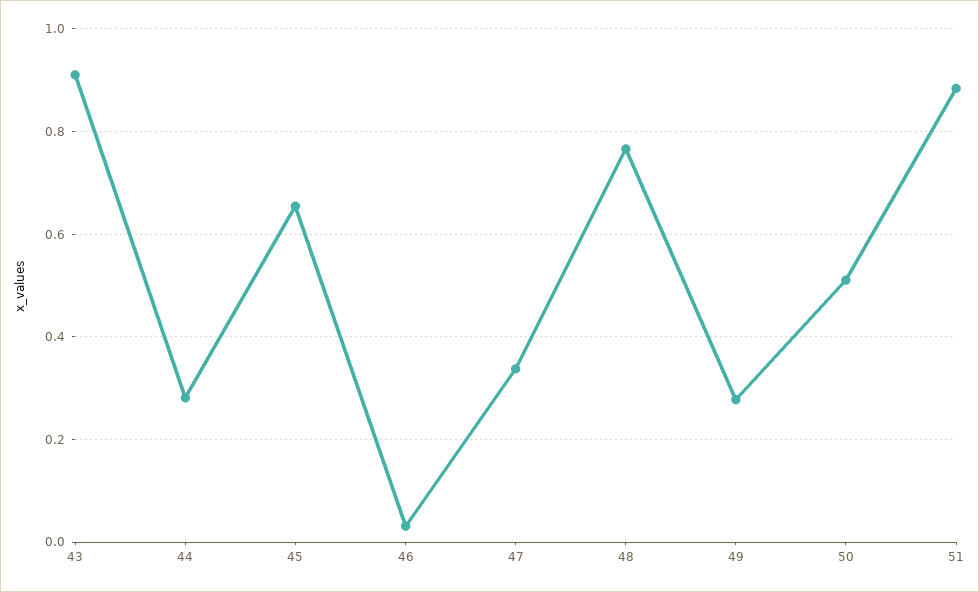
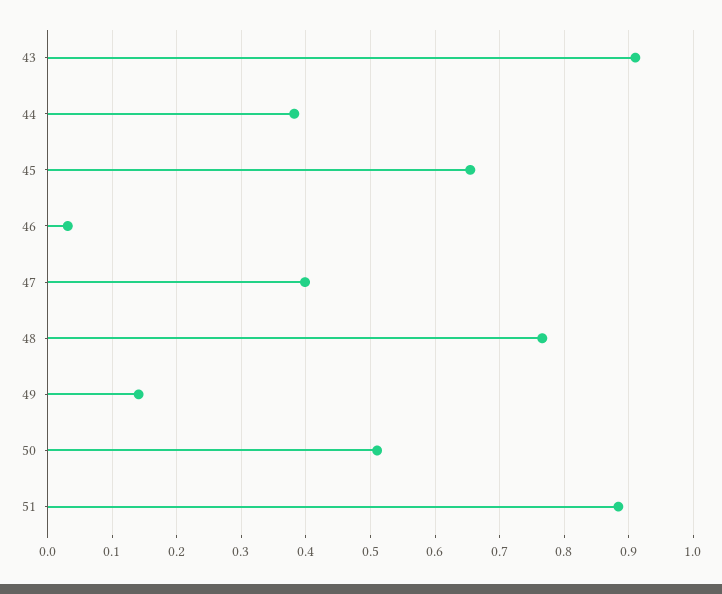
44: 0.28 -> 0.38
47: 0.34 -> 0.4
49: 0.28 -> 0.14

